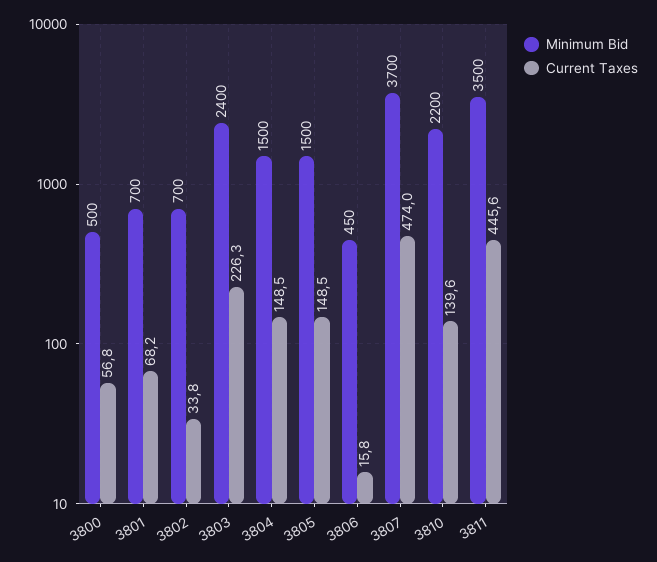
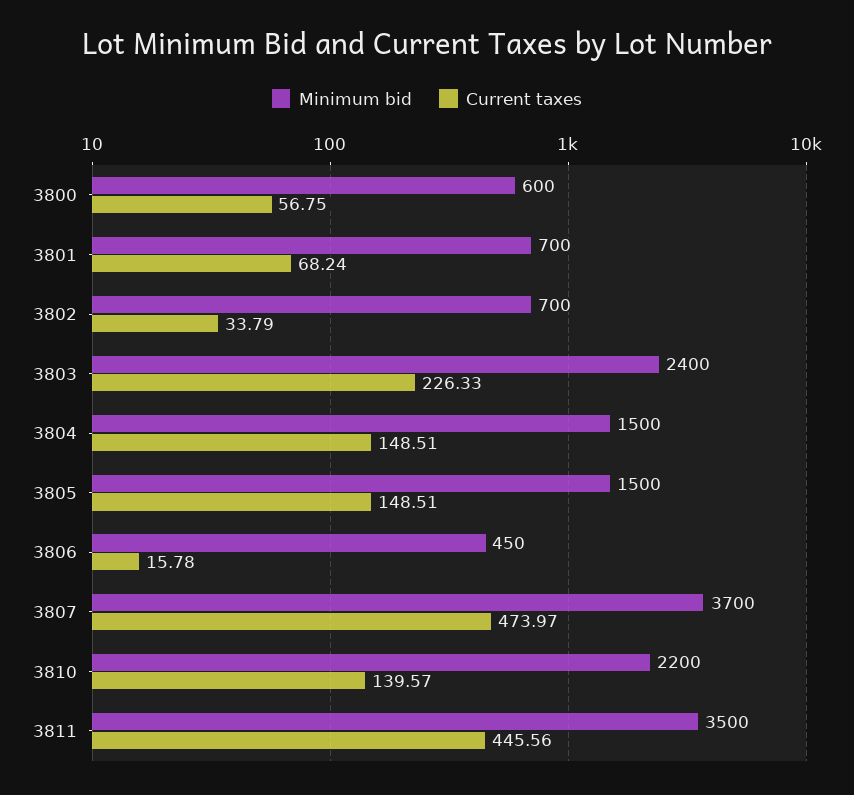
Minimum Bid, 3800: 500 -> 600

